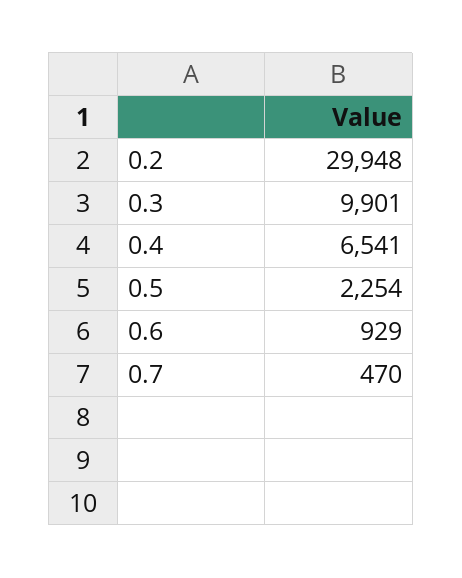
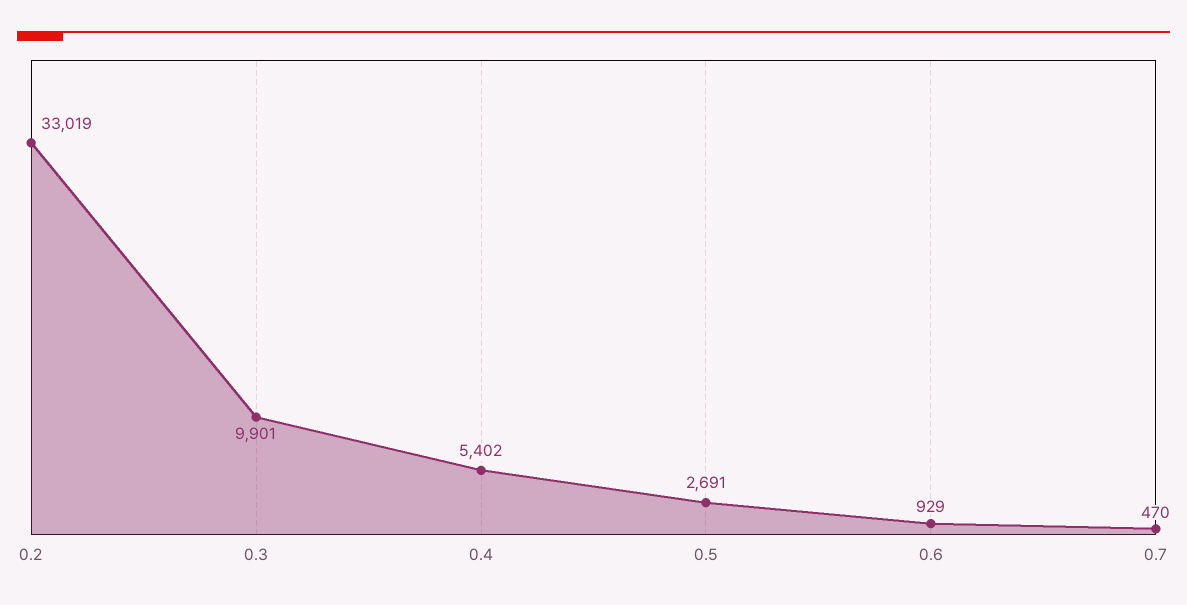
0.2: 29948 -> 33019
0.4: 6541 -> 5402
0.5: 2254 -> 2691

